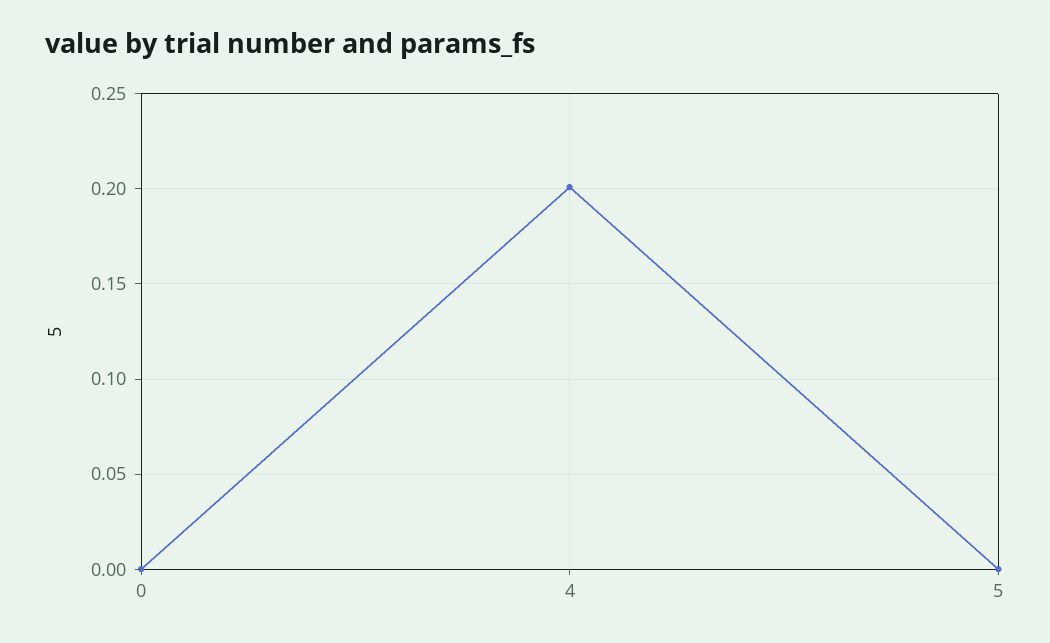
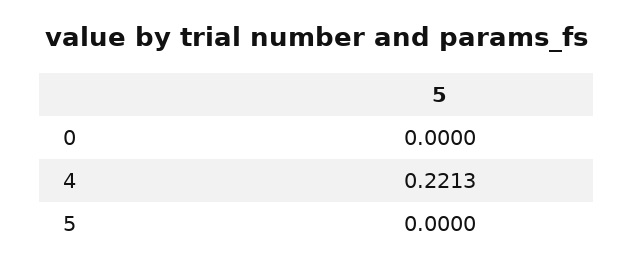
4: 0.2 -> 0.2213

